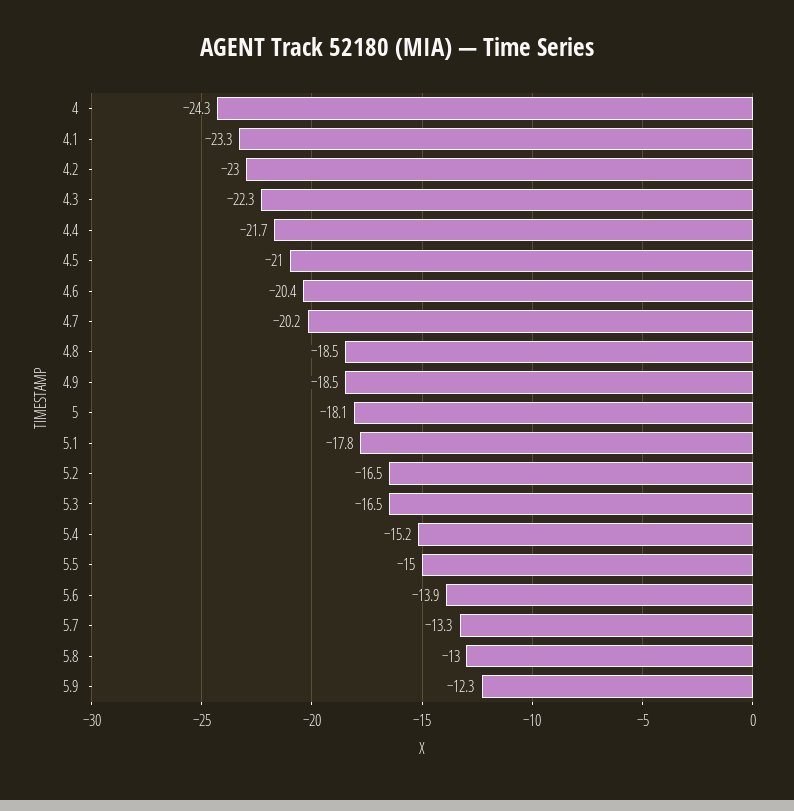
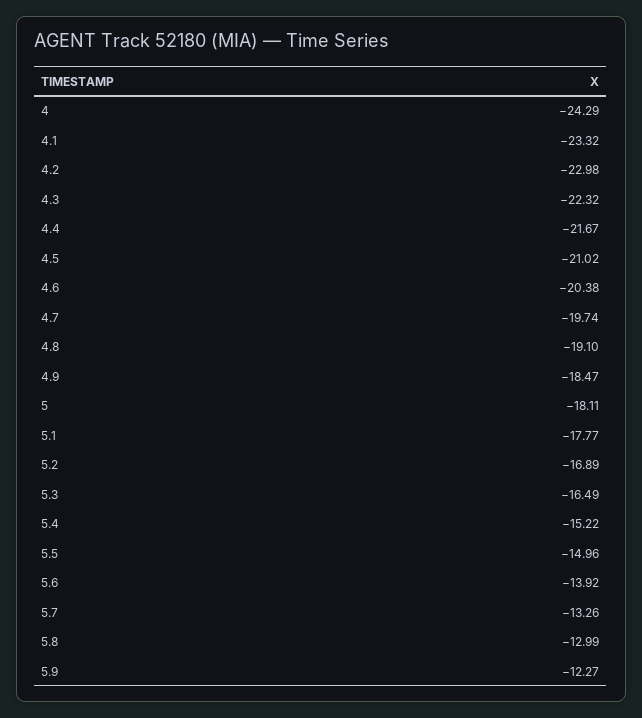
4.7: -20.2 -> -19.74
4.8: -18.5 -> -19.1
5.2: -16.5 -> -16.89

